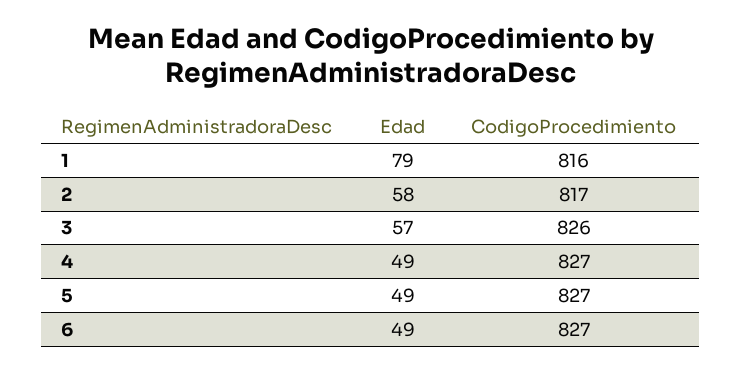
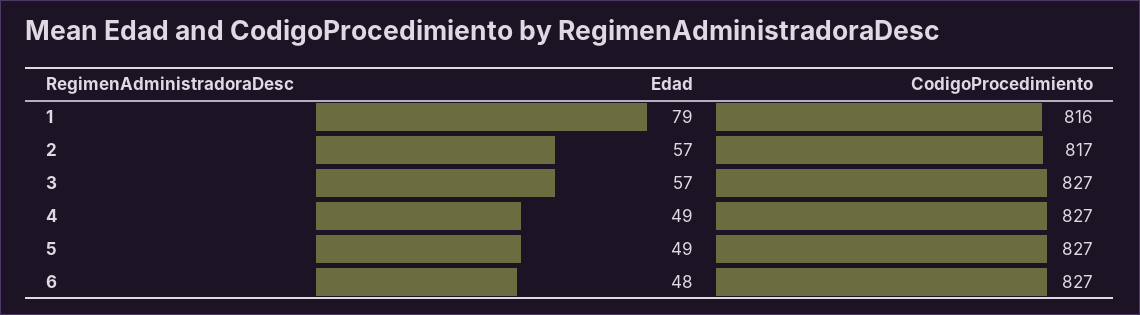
Edad, 2: 58 -> 57
CodigoProcedimiento, 3: 826 -> 827
Edad, 6: 49 -> 48

